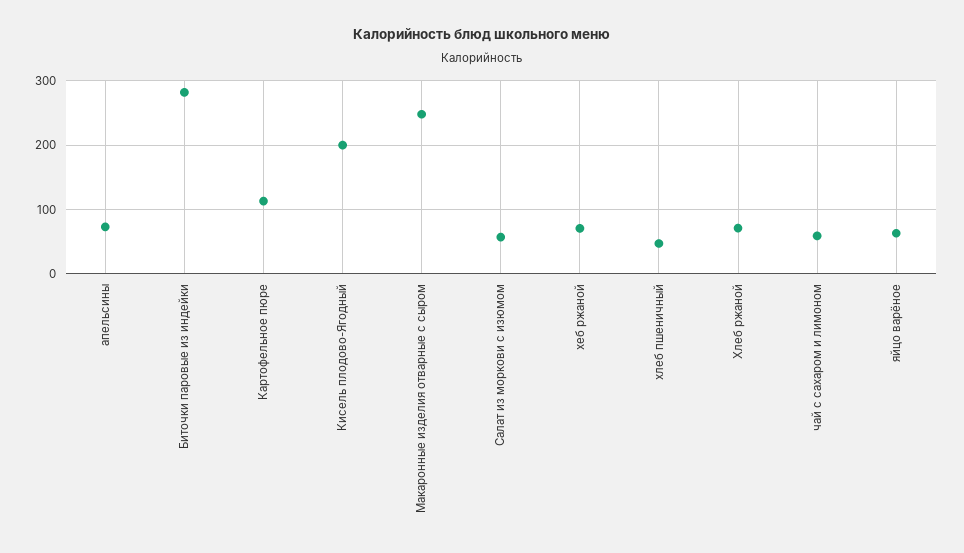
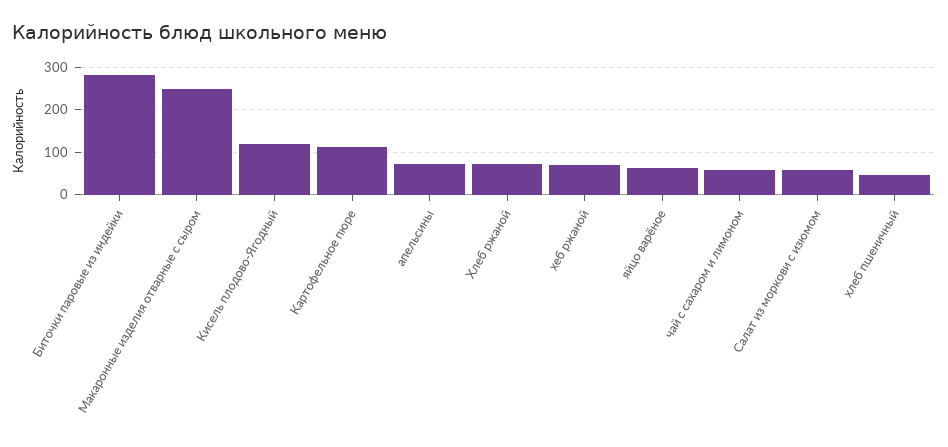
Кисель плодово-Ягодный: 200 -> 120

